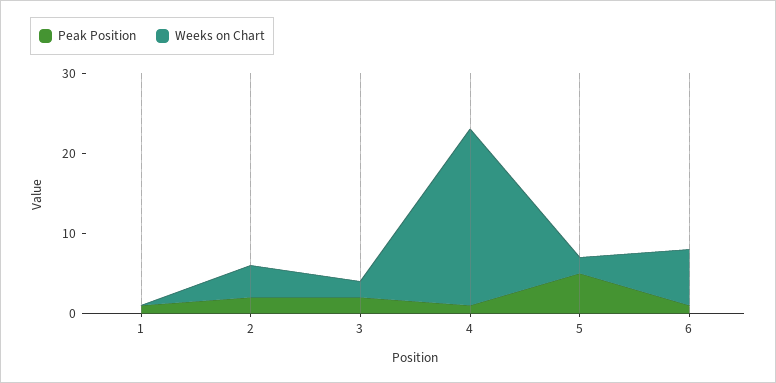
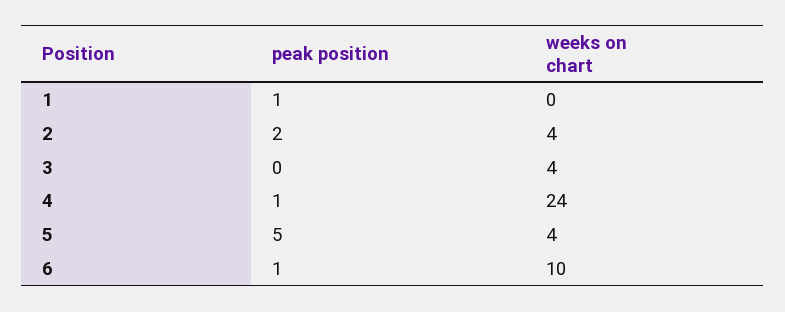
Peak Position, 3: 2 -> 0
Weeks on Chart, 3: 2 -> 4
Weeks on Chart, 4: 22 -> 24
Weeks on Chart, 5: 2 -> 4
Weeks on Chart, 6: 7 -> 10

